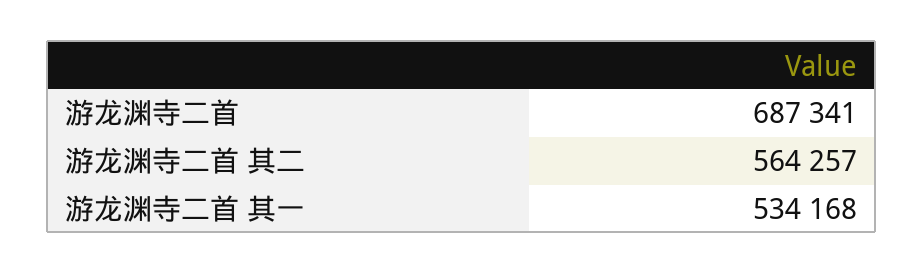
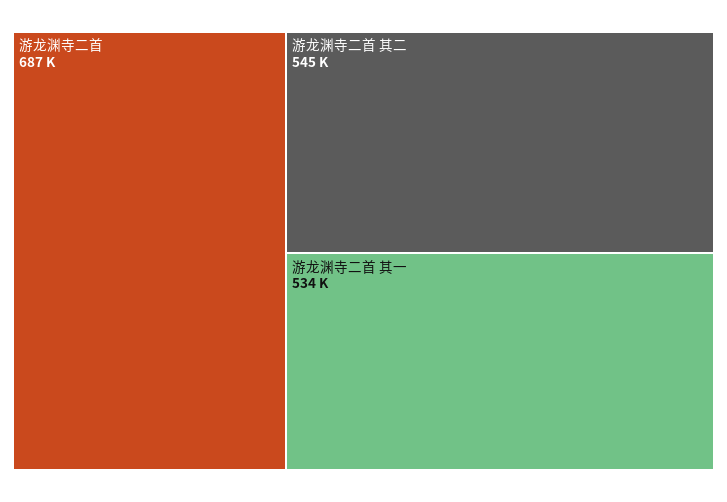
游龙渊寺二首 其二: 564257 -> 545000

